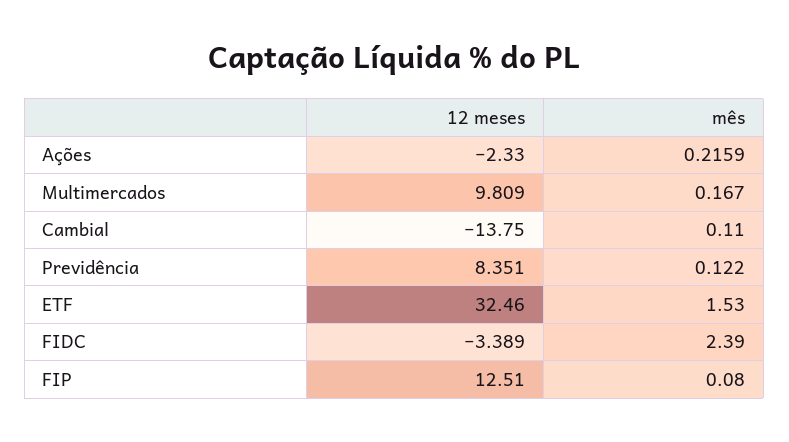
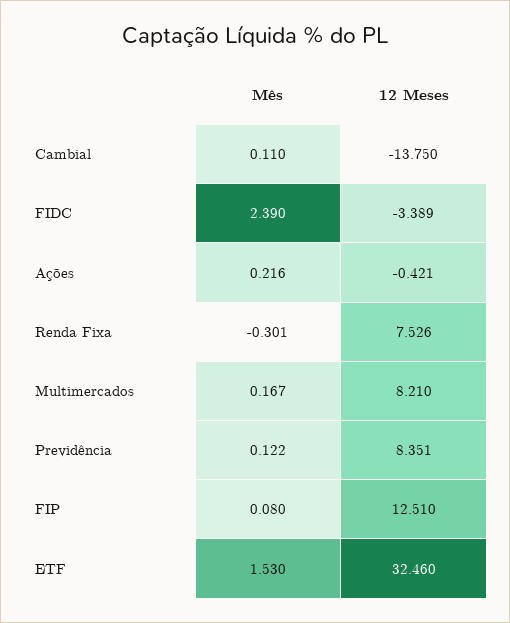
12 meses, Ações: -2.33 -> -0.421
12 meses, Multimercados: 9.809 -> 8.21
mês, Renda Fixa: none -> -0.301
12 meses, Renda Fixa: none -> 7.526

